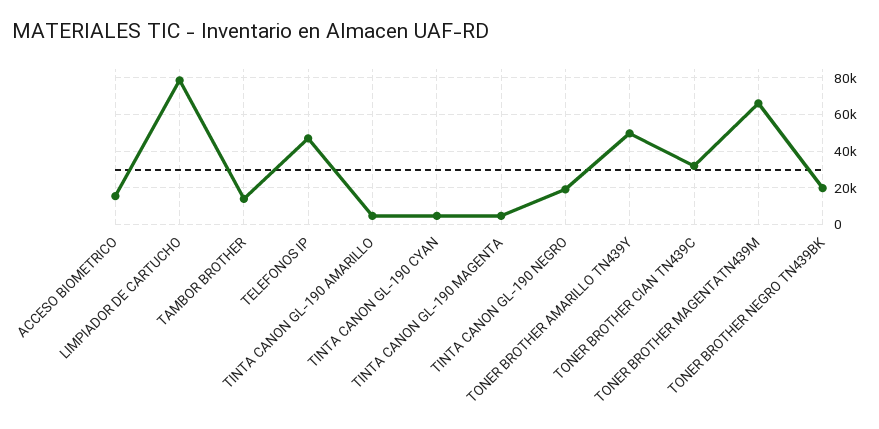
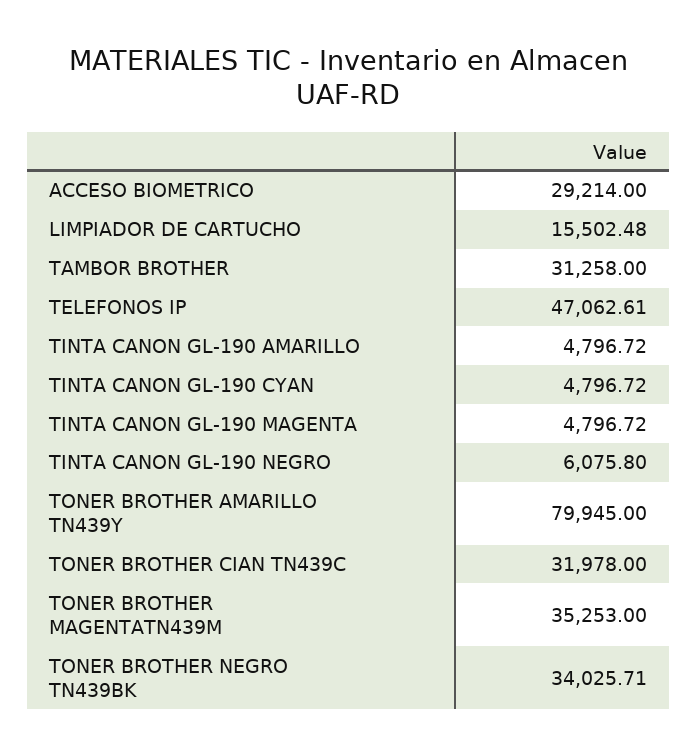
ACCESO BIOMETRICO: 15000 -> 29214
LIMPIADOR DE CARTUCHO: 80000 -> 15502.48
TAMBOR BROTHER: 15000 -> 31258
TINTA CANON GL-190 NEGRO: 20000 -> 6075.8
TONER BROTHER AMARILLO TN439Y: 50000 -> 79945
TONER BROTHER MAGENTATN439M: 65000 -> 35253
TONER BROTHER NEGRO TN439BK: 20000 -> 34025.71

